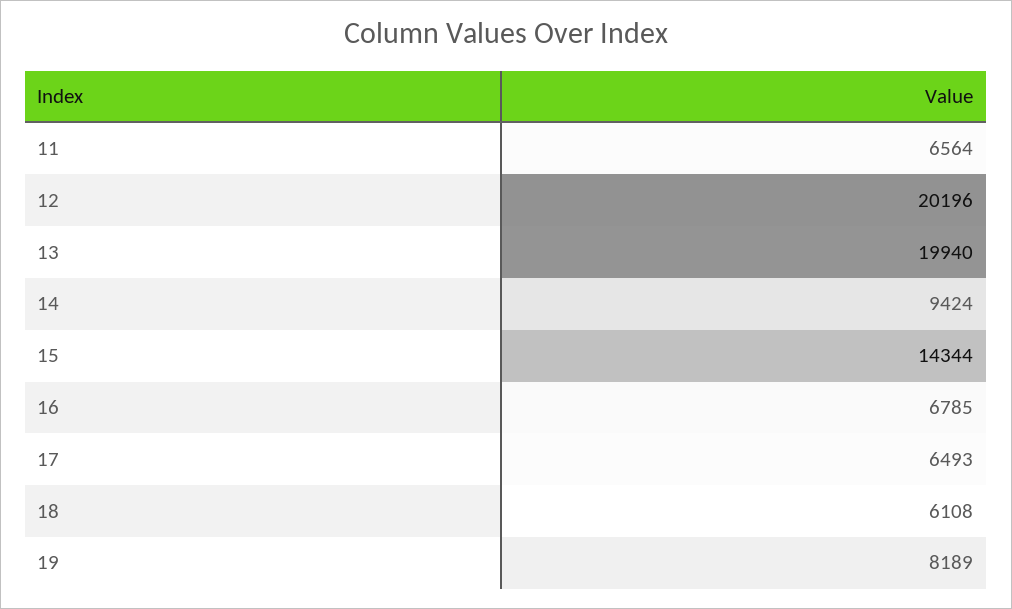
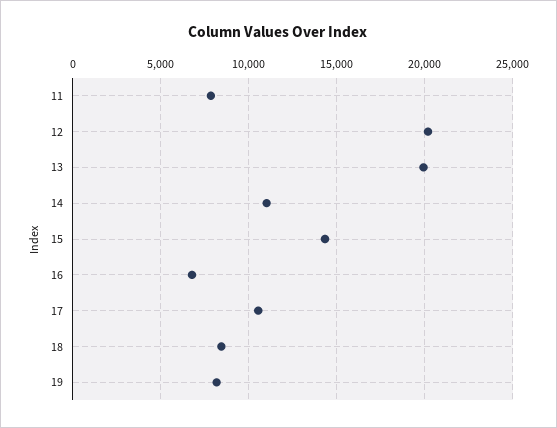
11: 6564 -> 8000
14: 9424 -> 11000
17: 6493 -> 10500
18: 6108 -> 8500

